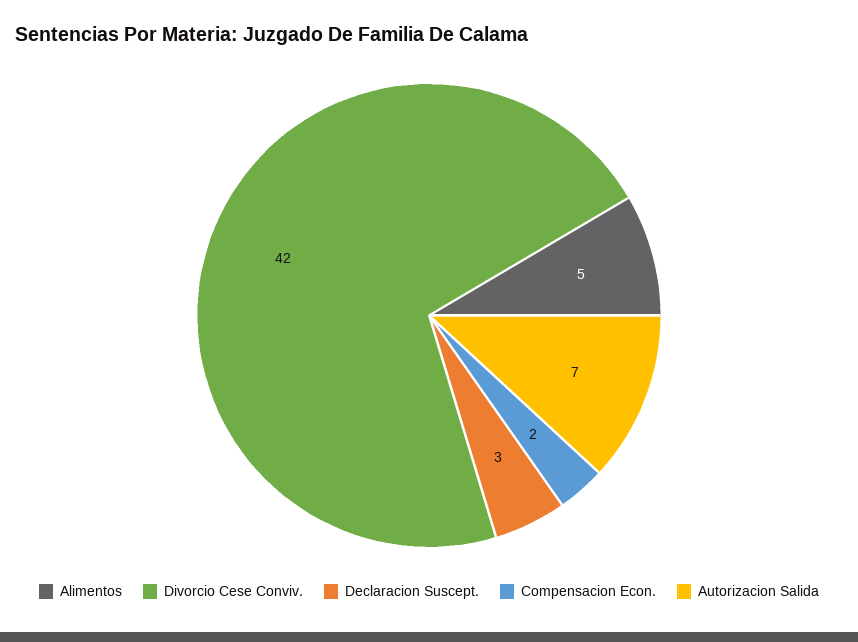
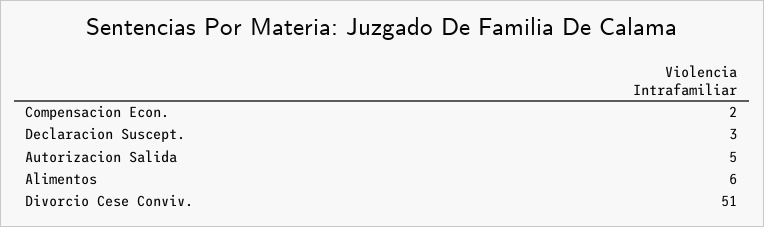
Alimentos: 5 -> 6
Divorcio Cese Conviv.: 42 -> 51
Autorizacion Salida: 7 -> 5

